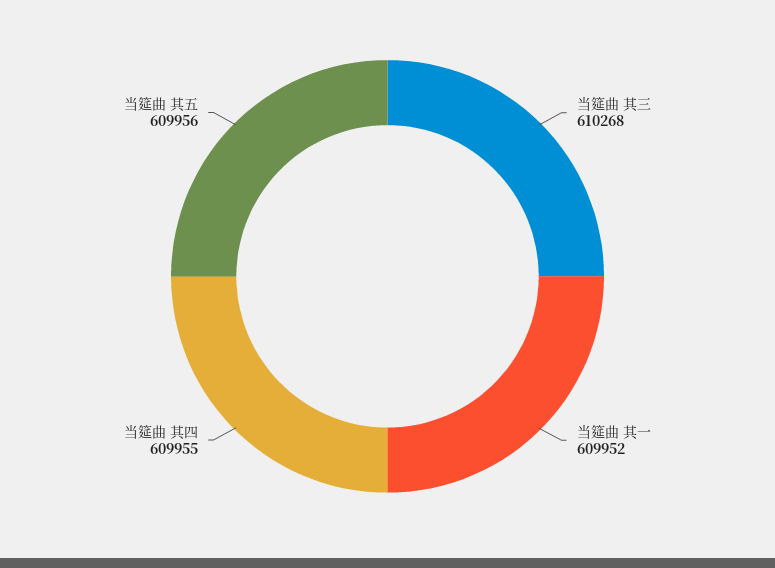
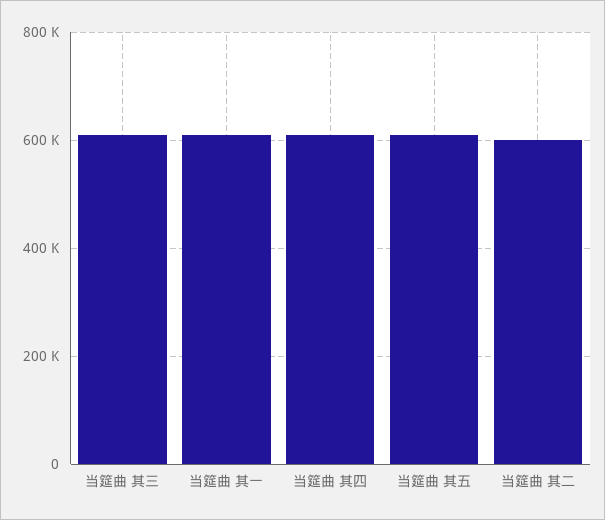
当筵曲 其二: none -> 600000

